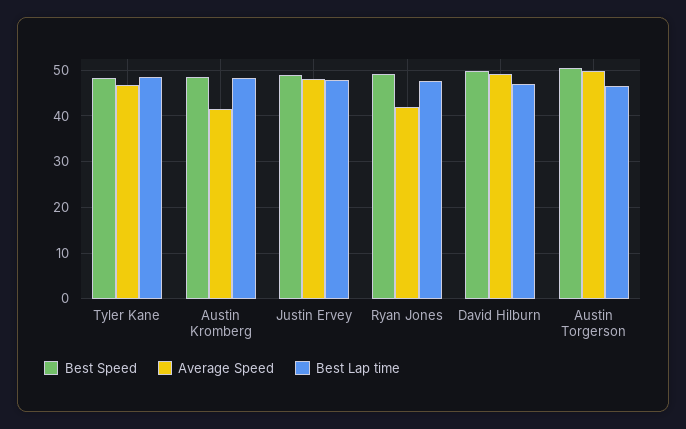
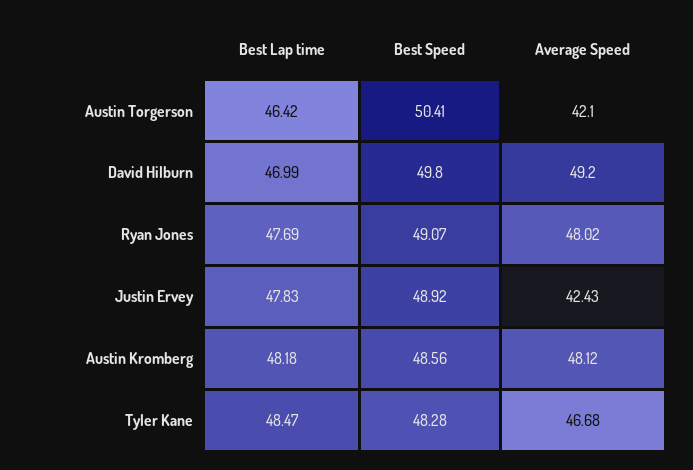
Average Speed, Austin Kromberg: 42 -> 48.12
Average Speed, Justin Ervey: 48 -> 42.43
Average Speed, Ryan Jones: 42 -> 48.02
Average Speed, Austin Torgerson: 50 -> 42.1

